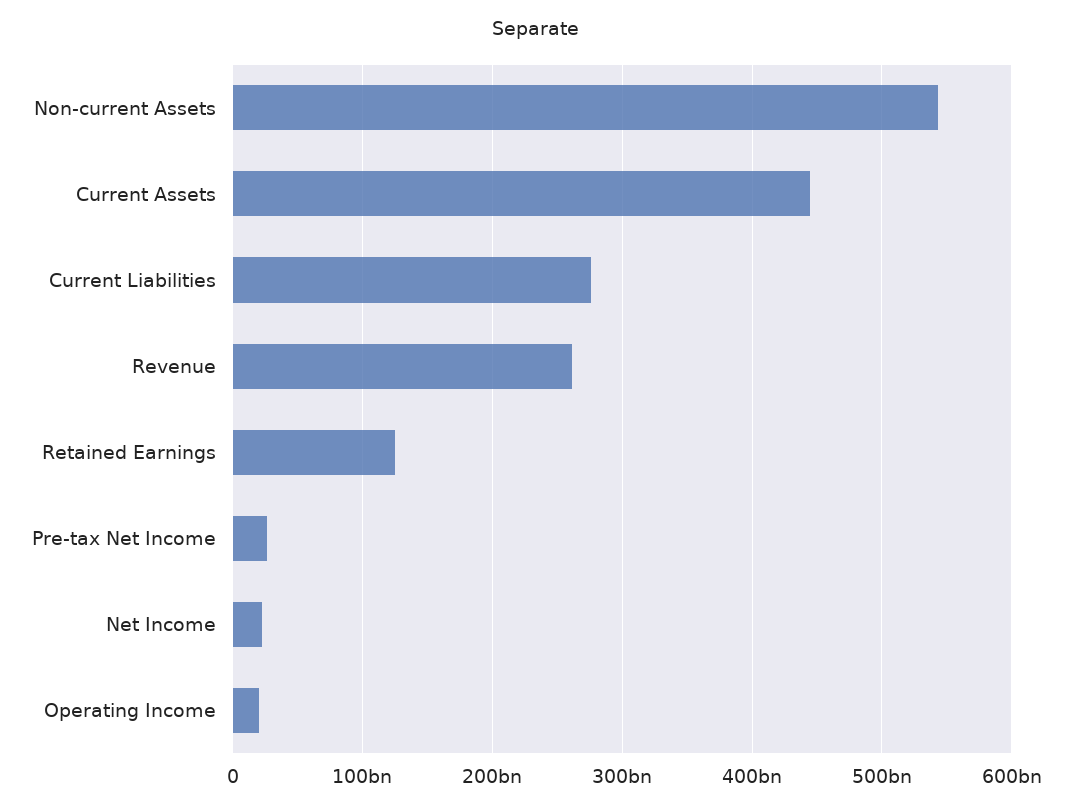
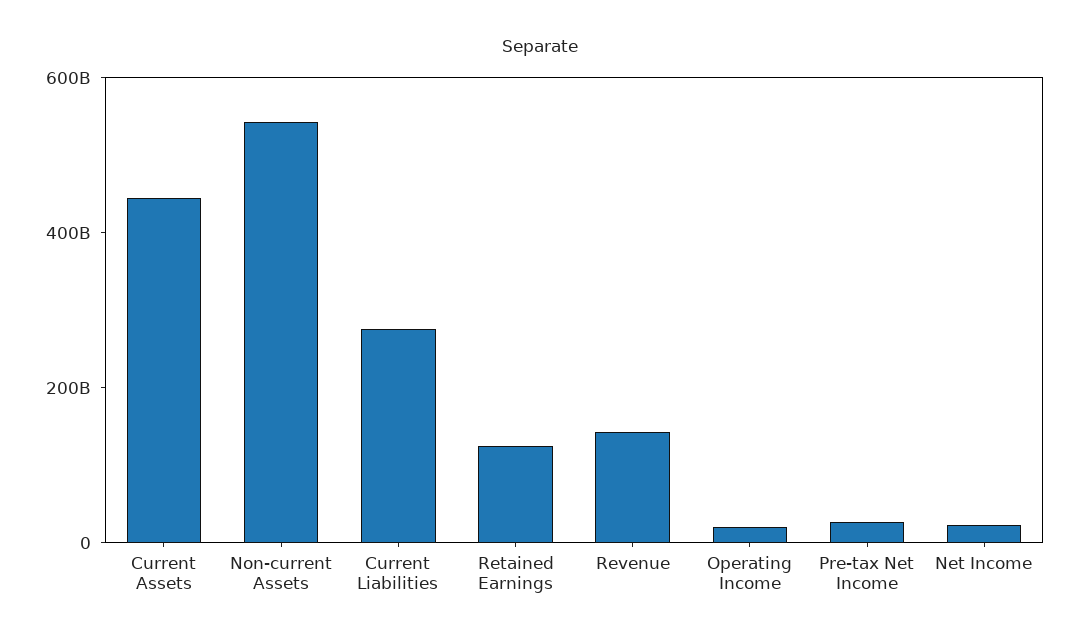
Revenue: 260000000000 -> 150000000000

